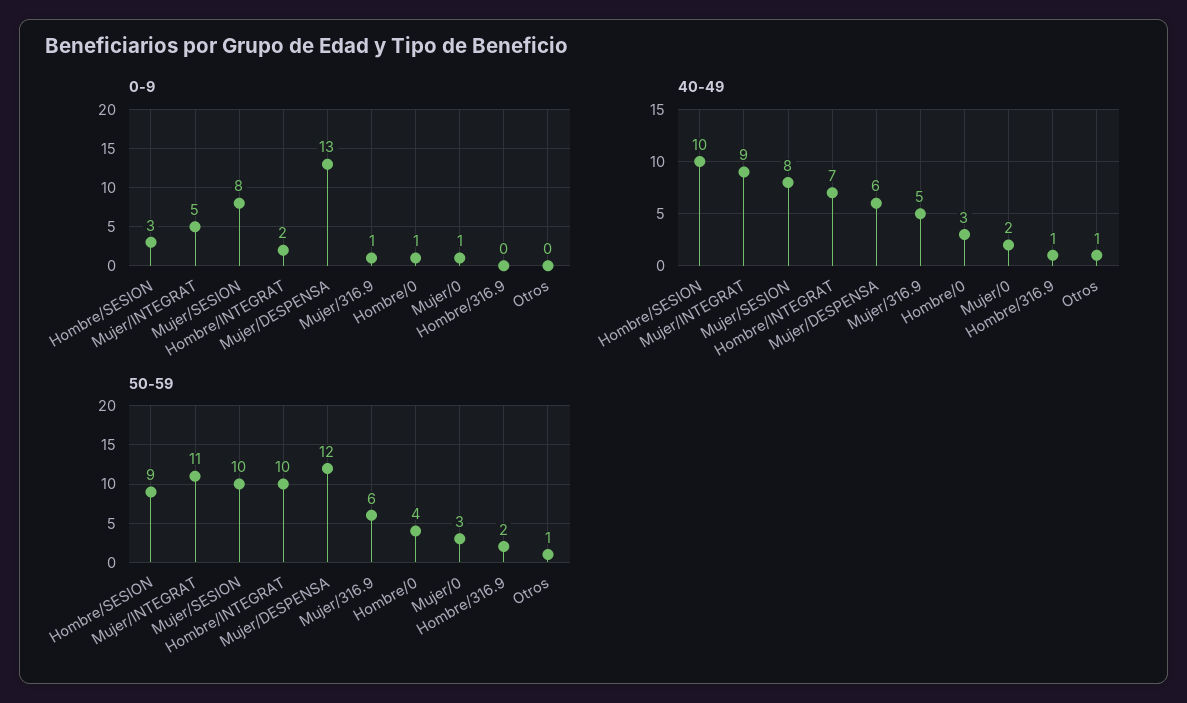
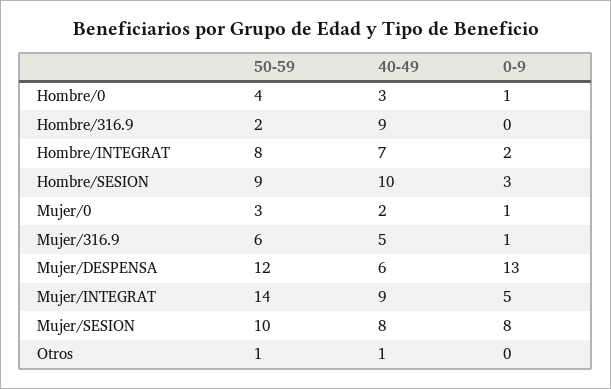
40-49, Hombre/316.9: 1 -> 9
50-59, Mujer/INTEGRAT: 11 -> 14
50-59, Hombre/INTEGRAT: 10 -> 8

